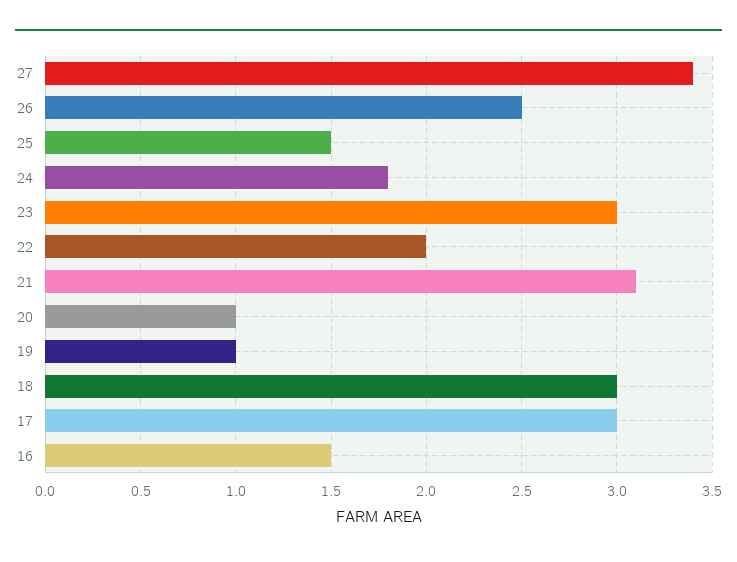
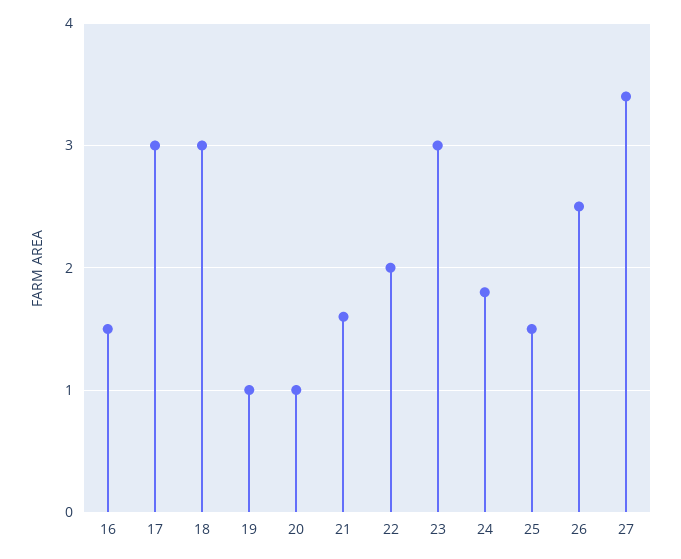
21: 3.1 -> 1.6

